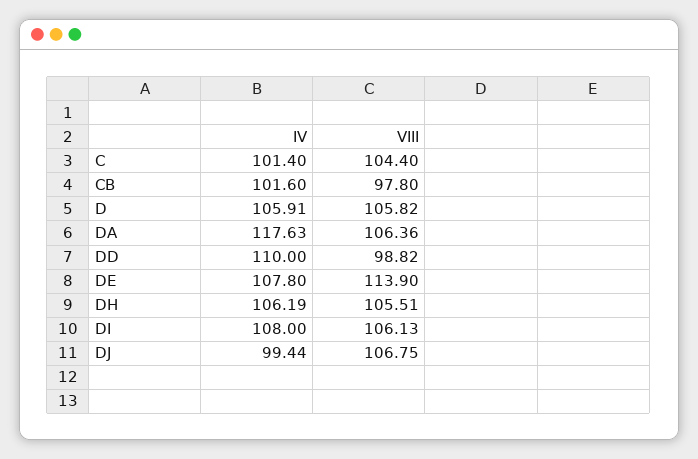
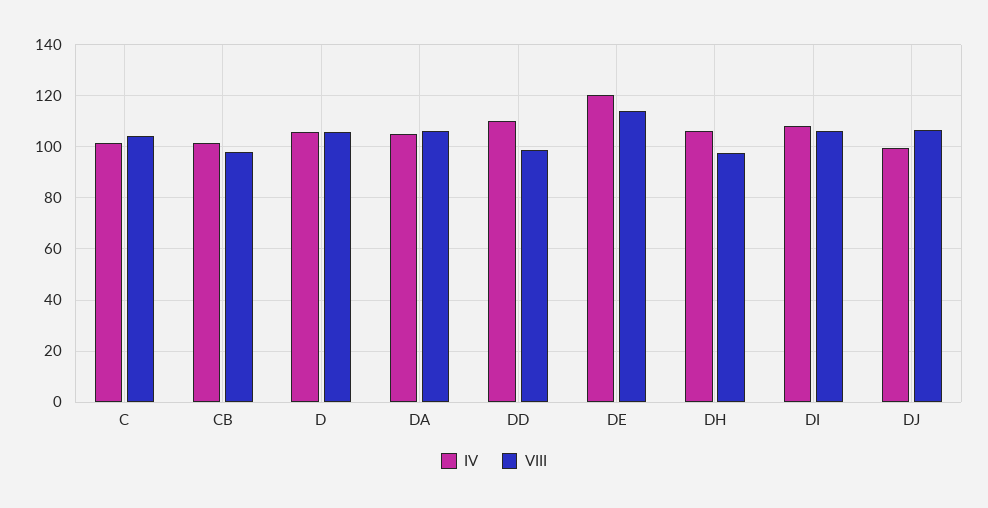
IV, DA: 117.63 -> 105
IV, DE: 107.8 -> 120
VIII, DH: 105.51 -> 97.5

